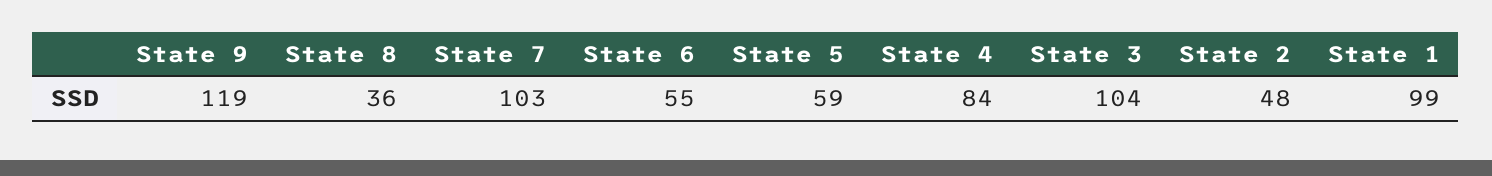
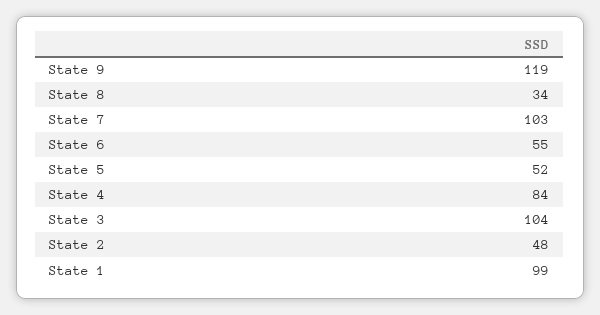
State 8: 36 -> 34
State 5: 59 -> 52

